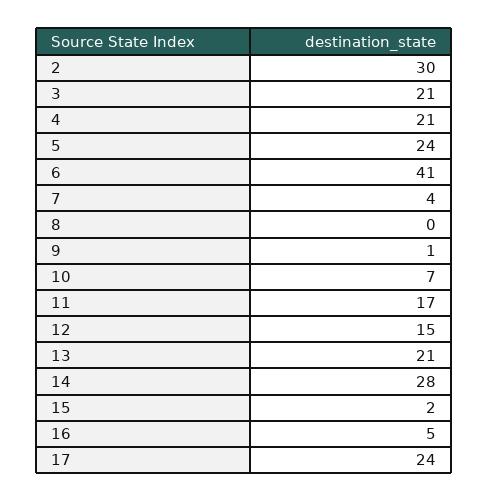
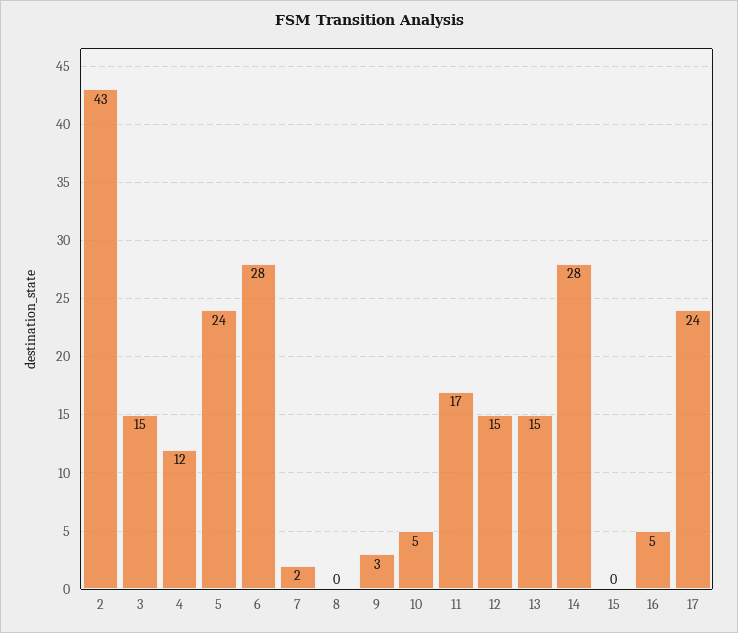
2: 30 -> 43
3: 21 -> 15
4: 21 -> 12
6: 41 -> 28
7: 4 -> 2
9: 1 -> 3
10: 7 -> 5
13: 21 -> 15
15: 2 -> 0

